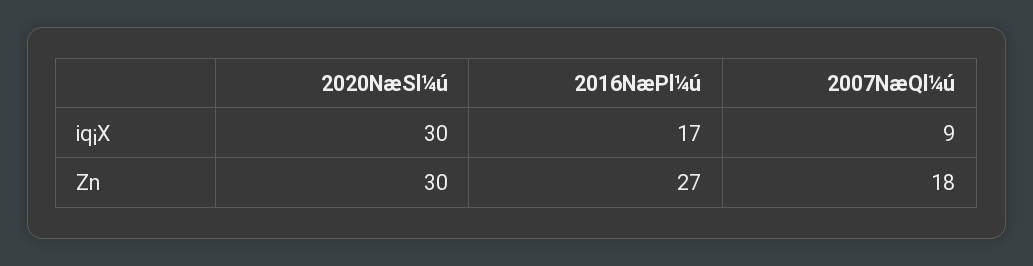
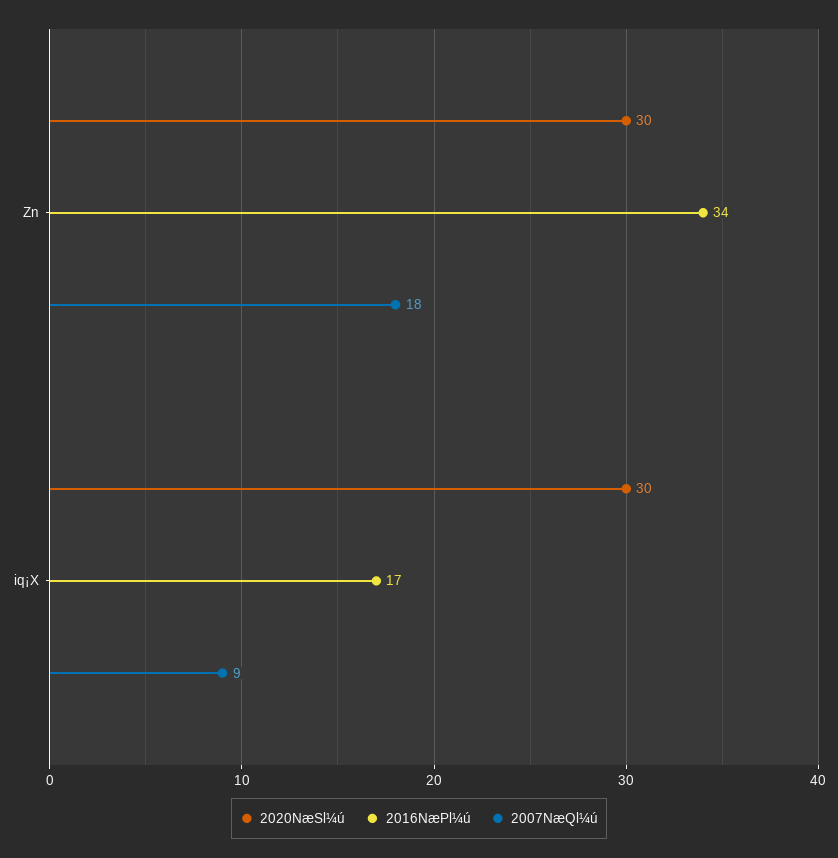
2016NæPl¼ú, Zn: 27 -> 34

